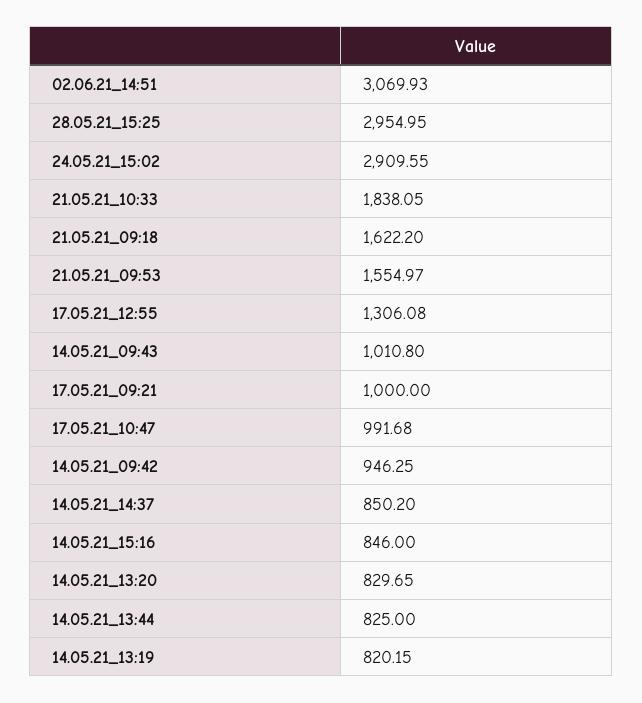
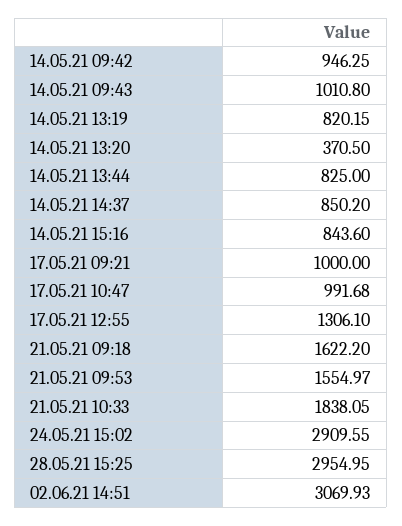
17.05.21_12:55: 1306.08 -> 1306.1
14.05.21_15:16: 846 -> 843.6
14.05.21_13:20: 829.65 -> 370.5

